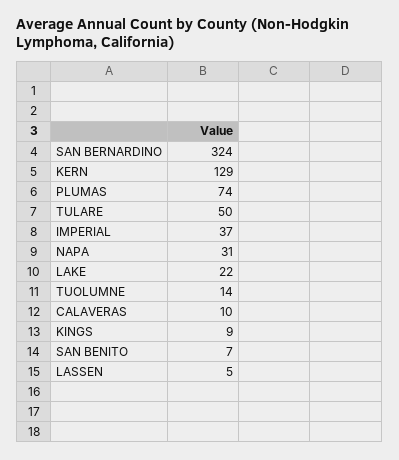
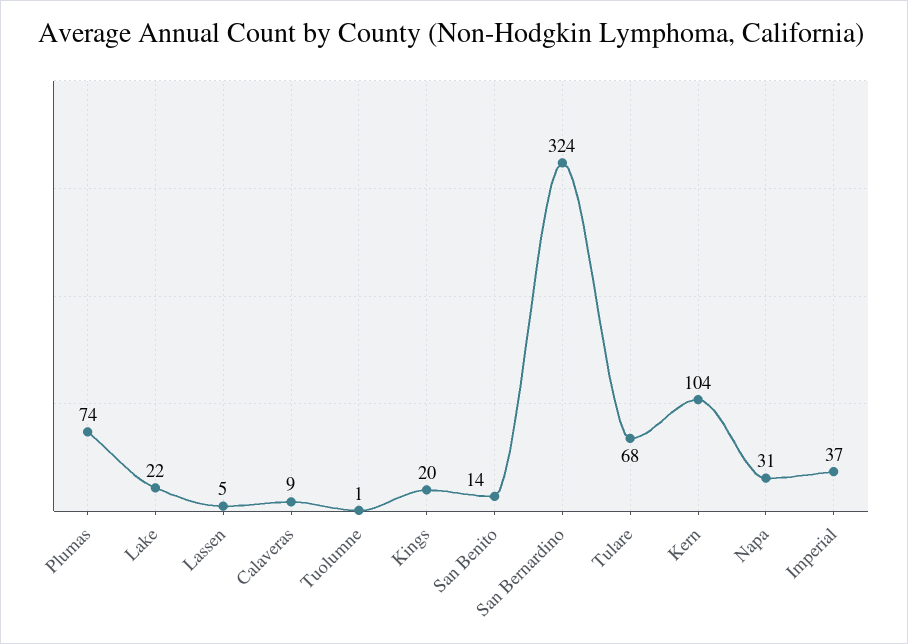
KERN: 129 -> 104
TULARE: 50 -> 68
TUOLUMNE: 14 -> 1
CALAVERAS: 10 -> 9
KINGS: 9 -> 20
SAN BENITO: 7 -> 14

